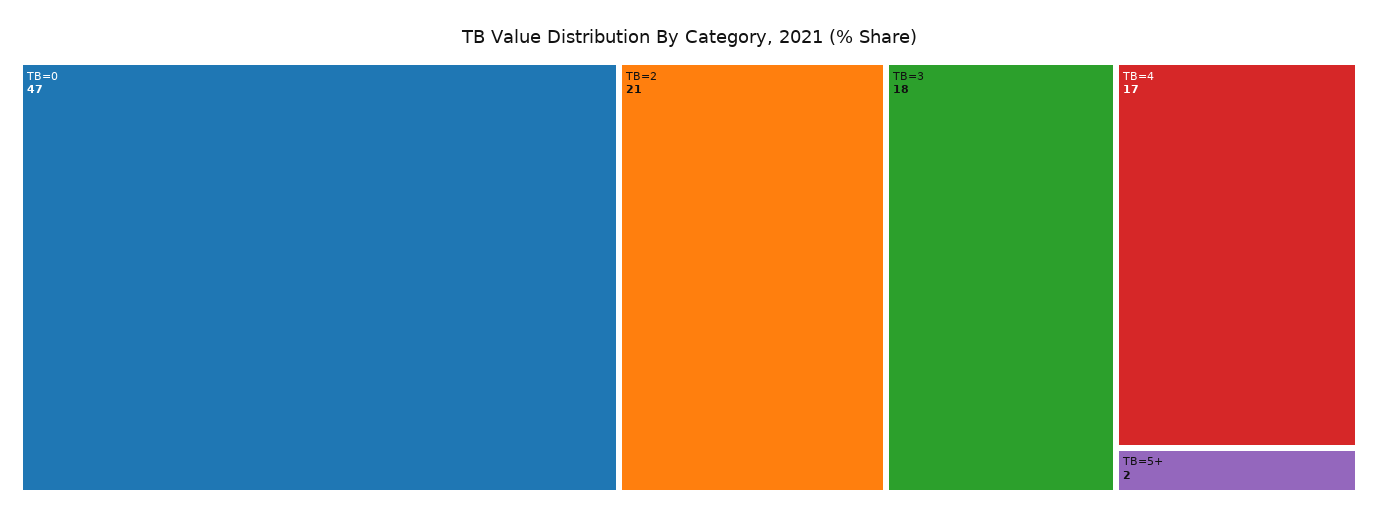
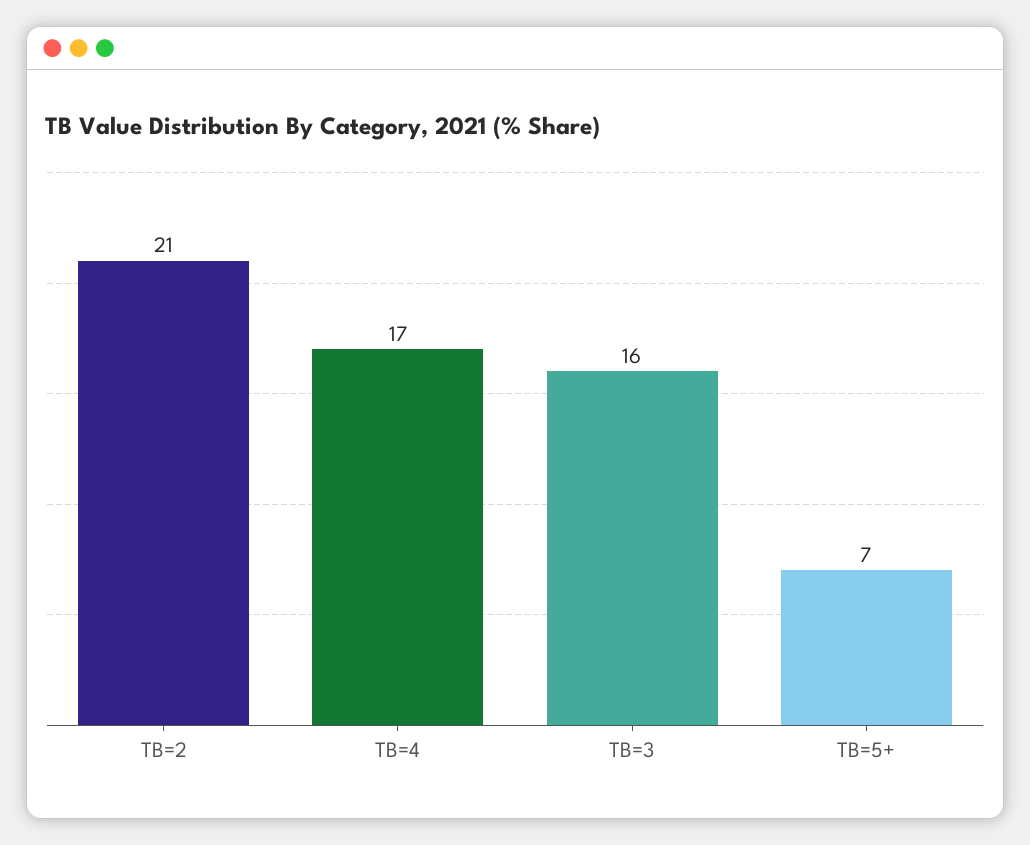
TB=0: 47 -> none
TB=3: 18 -> 16
TB=5+: 2 -> 7

